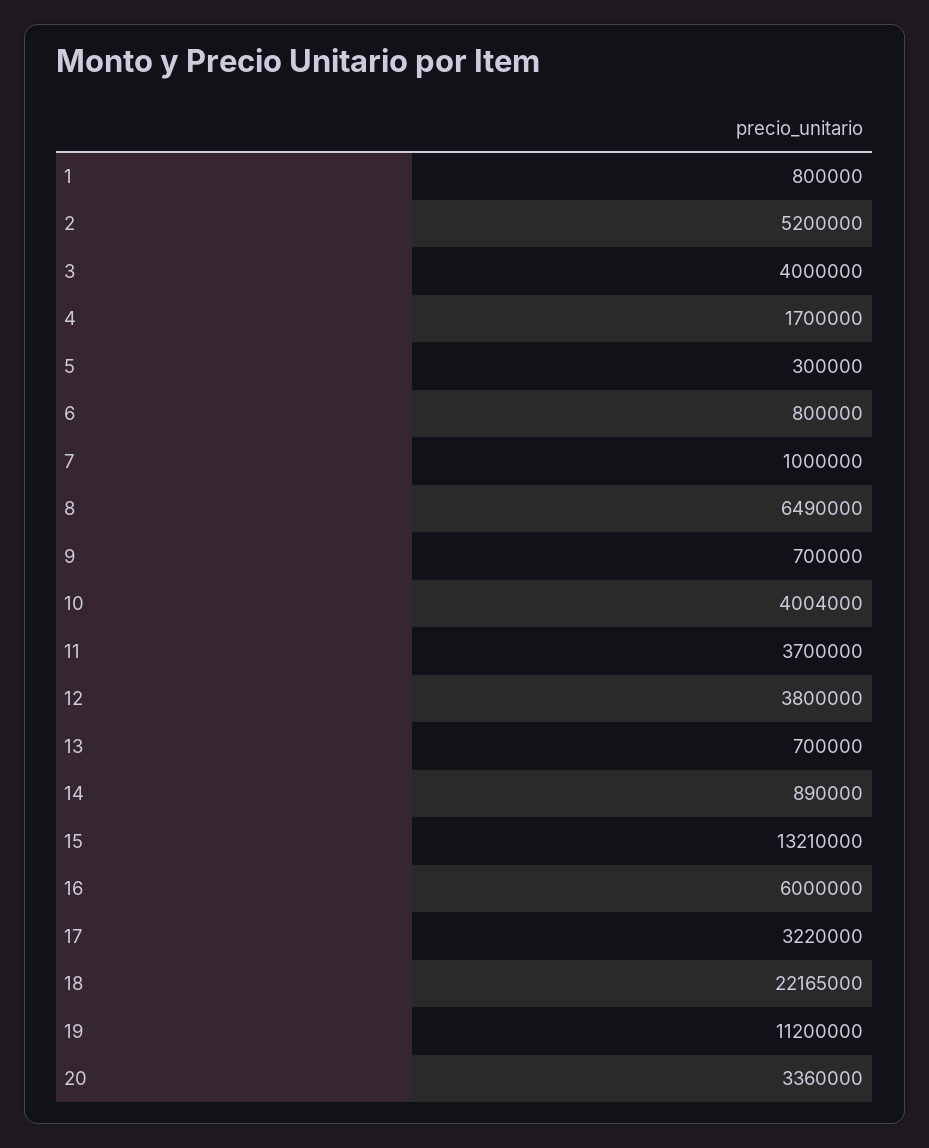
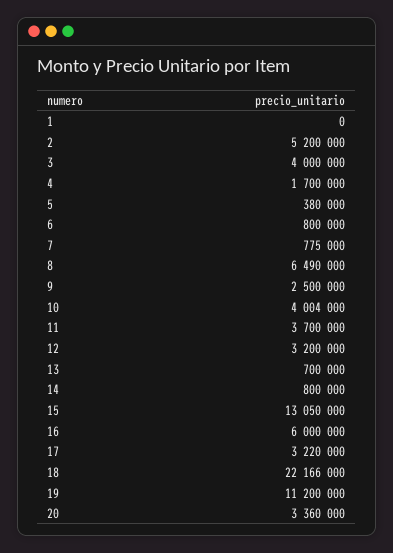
1: 800000 -> 0
5: 300000 -> 380000
7: 1000000 -> 775000
9: 700000 -> 2500000
12: 3800000 -> 3200000
14: 890000 -> 800000
15: 13210000 -> 13050000
18: 22165000 -> 22166000

